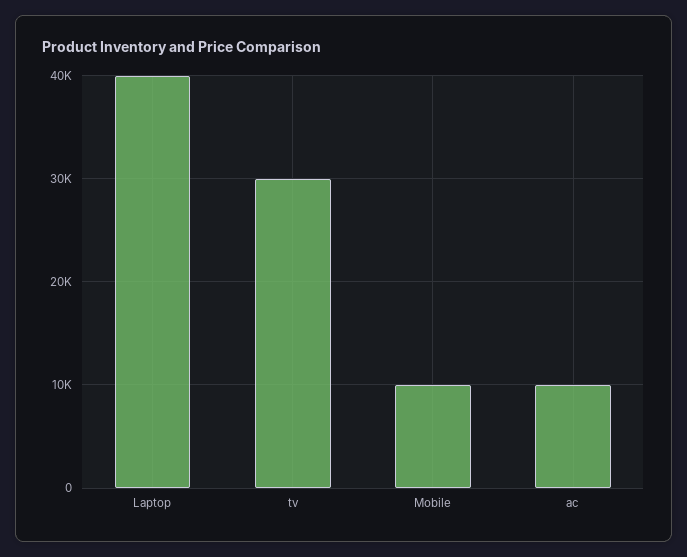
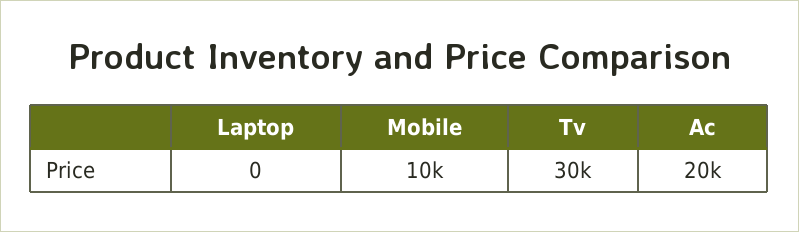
Laptop: 40000 -> 0
ac: 10000 -> 20000

